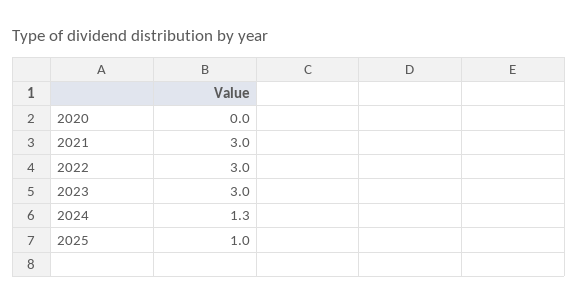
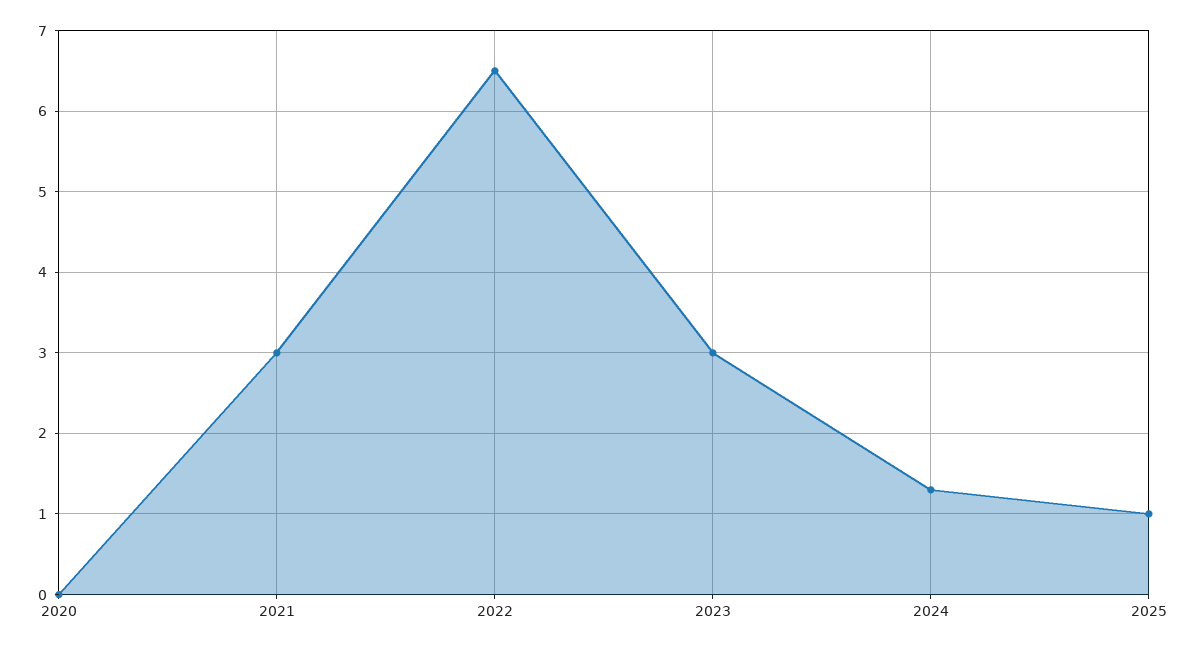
2022: 3 -> 6.5

